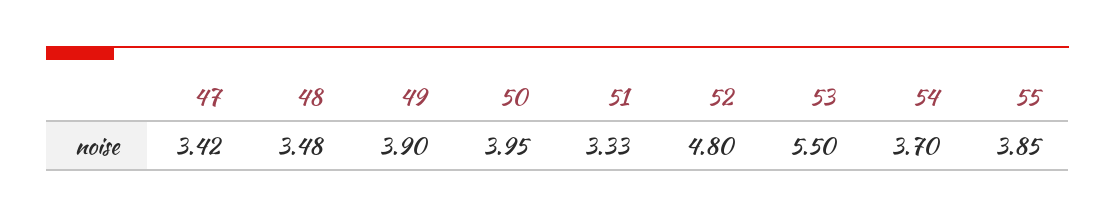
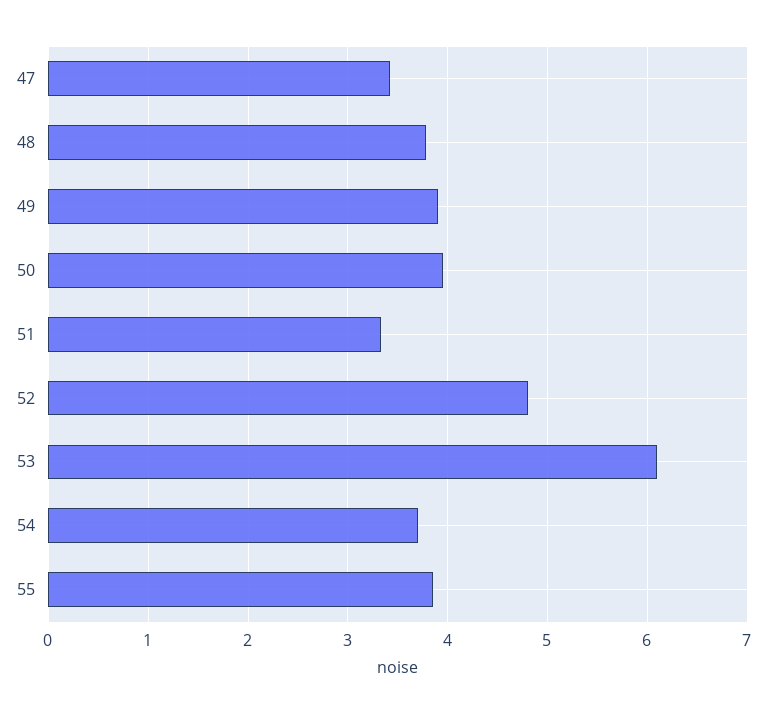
48: 3.48 -> 3.8
53: 5.5 -> 6.1

